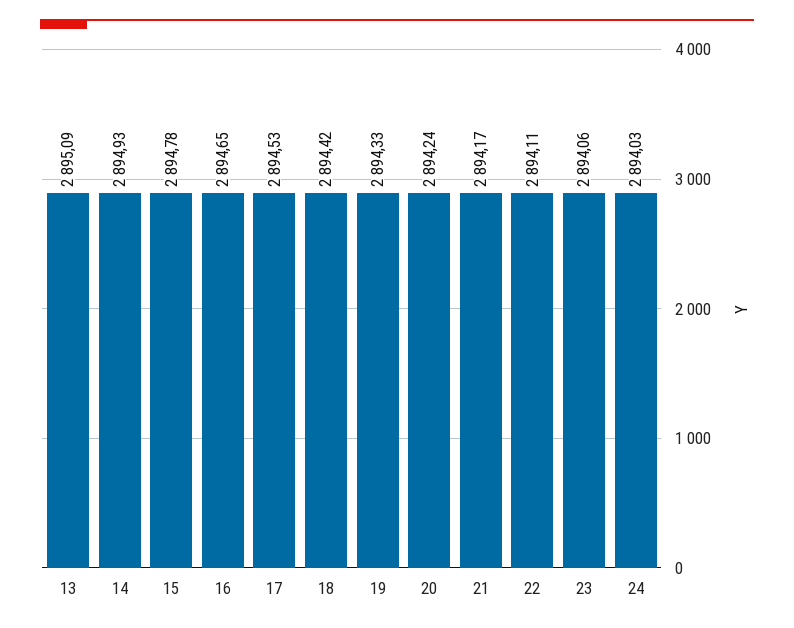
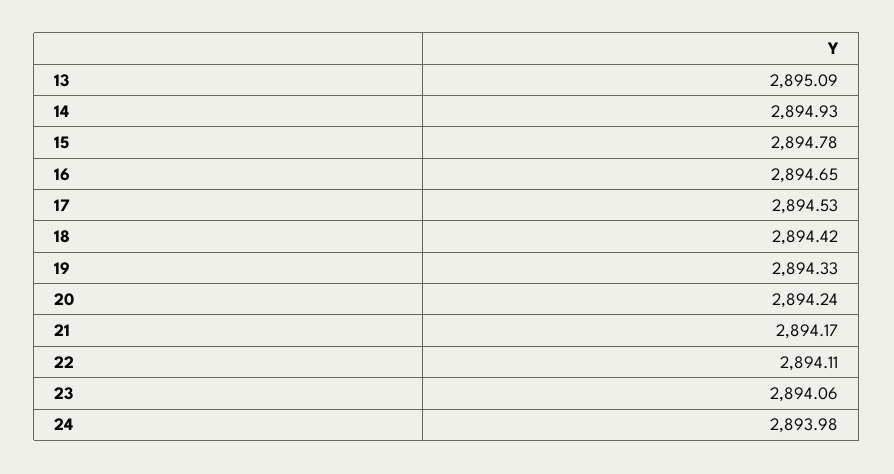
24: 2894.03 -> 2893.98

